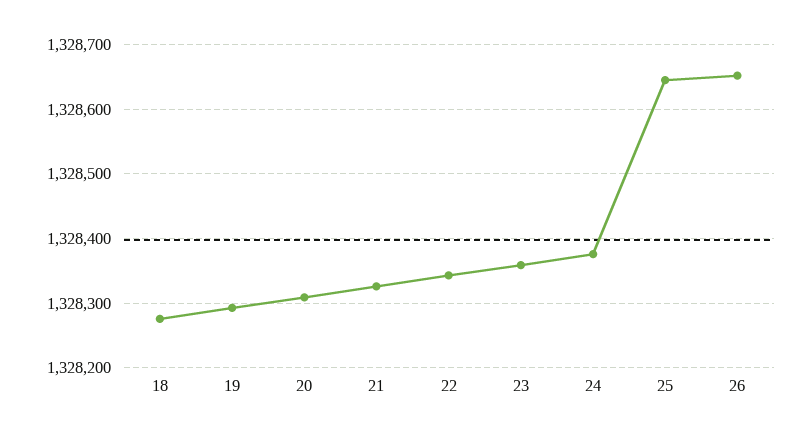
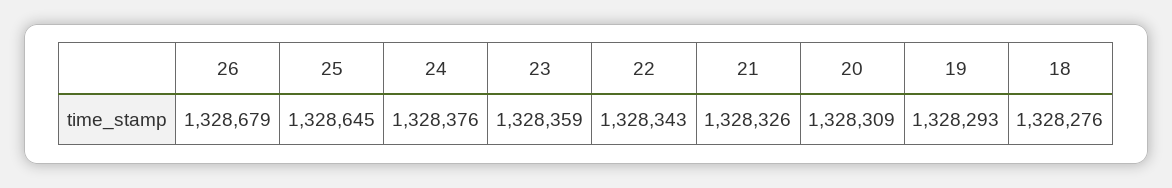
26: 1328650 -> 1328679

